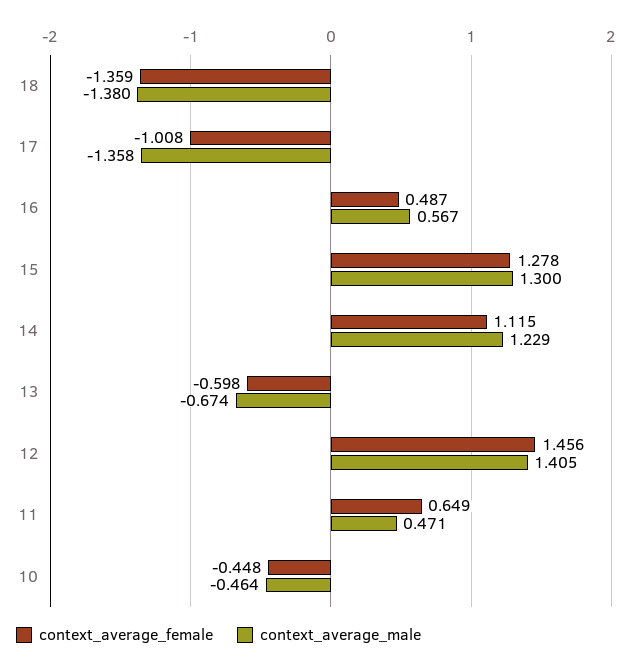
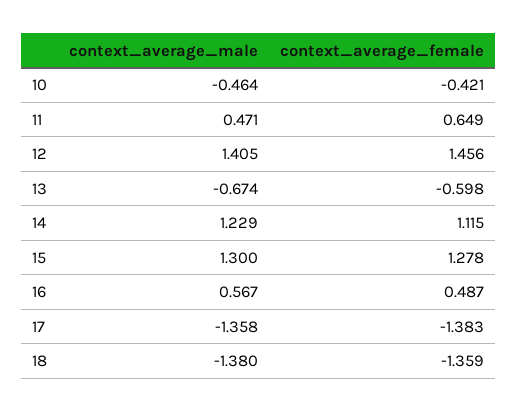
context_average_female, 17: -1.008 -> -1.383
context_average_female, 10: -0.448 -> -0.421

